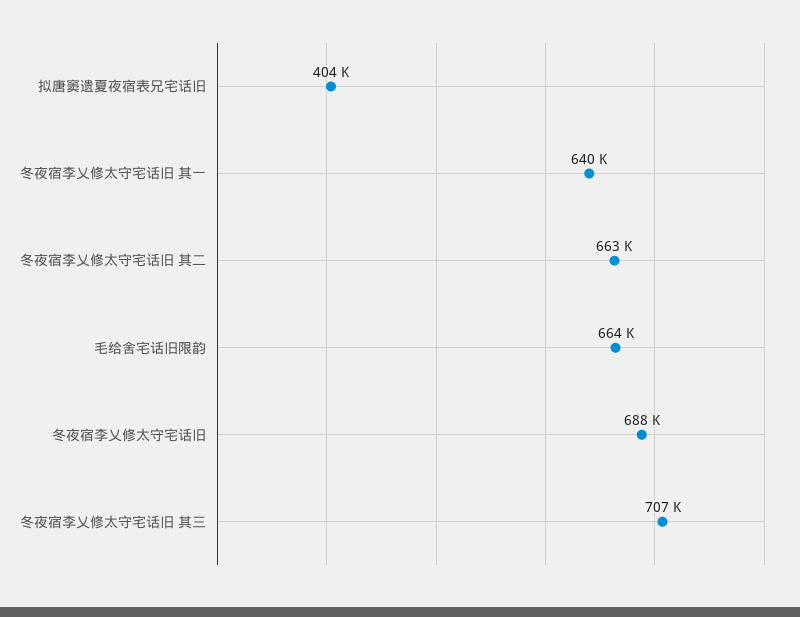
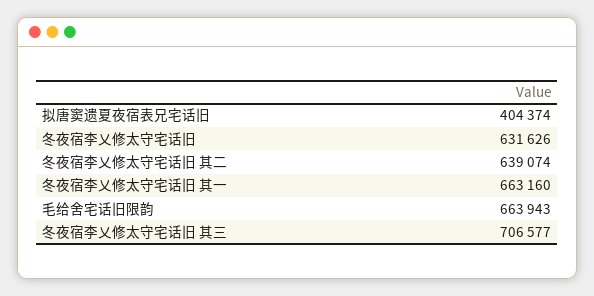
冬夜宿李乂修太守宅话旧 其一: 640000 -> 663160
冬夜宿李乂修太守宅话旧 其二: 663000 -> 639074
冬夜宿李乂修太守宅话旧: 688000 -> 631626

